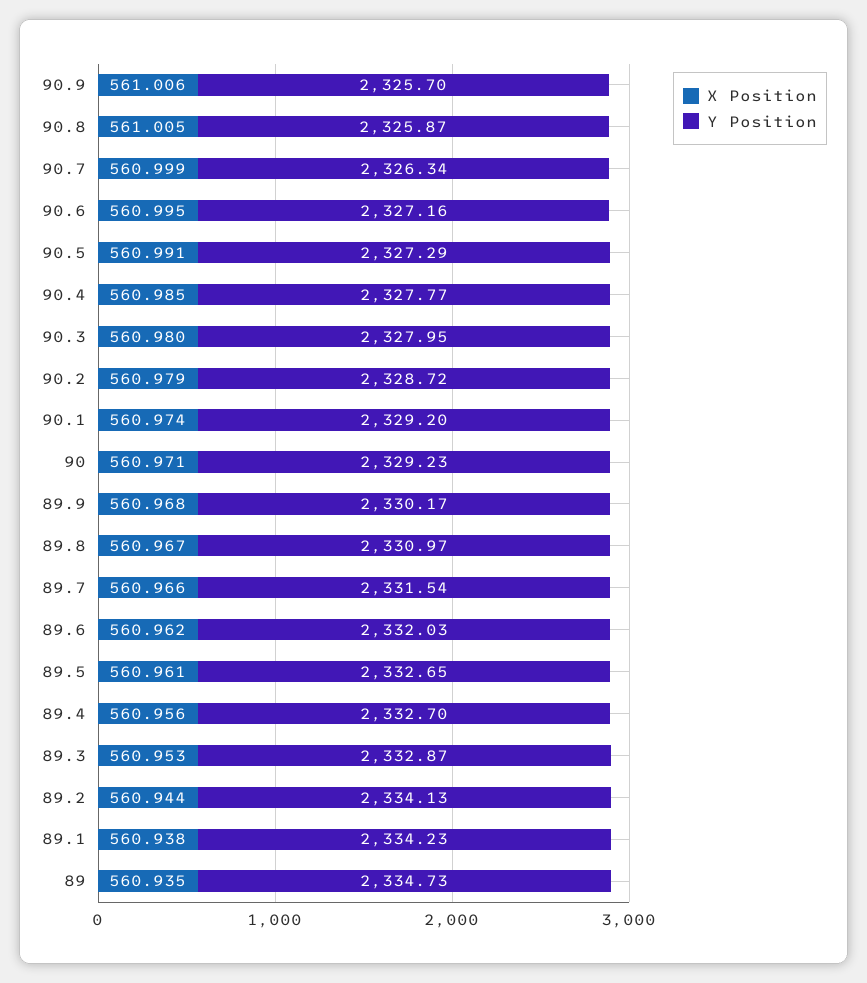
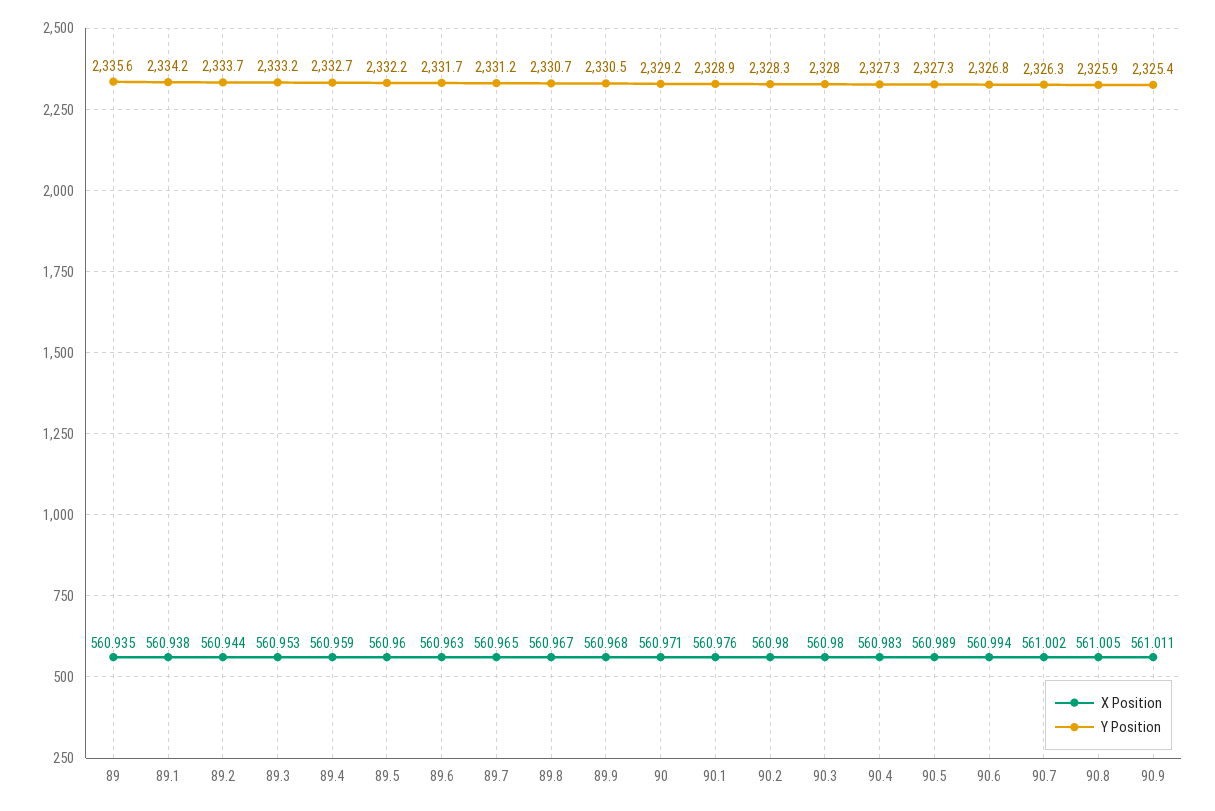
X Position, 90.9: 561.006 -> 561.011
Y Position, 90.9: 2325.7 -> 2325.4
X Position, 90.7: 560.999 -> 561.002
X Position, 90.6: 560.995 -> 560.994
Y Position, 90.6: 2327.16 -> 2326.8
X Position, 90.5: 560.991 -> 560.989
X Position, 90.4: 560.985 -> 560.983
Y Position, 90.4: 2327.77 -> 2327.3
X Position, 90.2: 560.979 -> 560.98
Y Position, 90.2: 2328.72 -> 2328.3
X Position, 90.1: 560.974 -> 560.976
Y Position, 90.1: 2329.2 -> 2328.9
Y Position, 89.9: 2330.17 -> 2330.5
Y Position, 89.8: 2330.97 -> 2330.7
X Position, 89.7: 560.966 -> 560.965
Y Position, 89.7: 2331.54 -> 2331.2
X Position, 89.6: 560.962 -> 560.963
Y Position, 89.6: 2332.03 -> 2331.7
X Position, 89.5: 560.961 -> 560.96
Y Position, 89.5: 2332.65 -> 2332.2
X Position, 89.4: 560.956 -> 560.959
Y Position, 89.3: 2332.87 -> 2333.2
Y Position, 89.2: 2334.13 -> 2333.7
Y Position, 89: 2334.73 -> 2335.6

